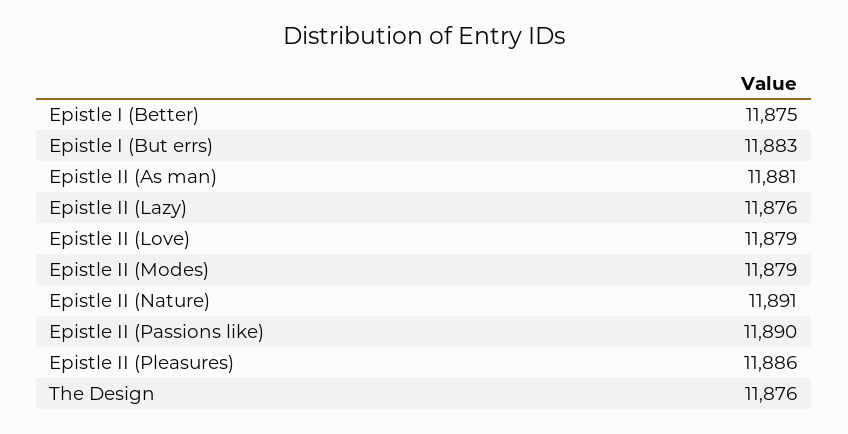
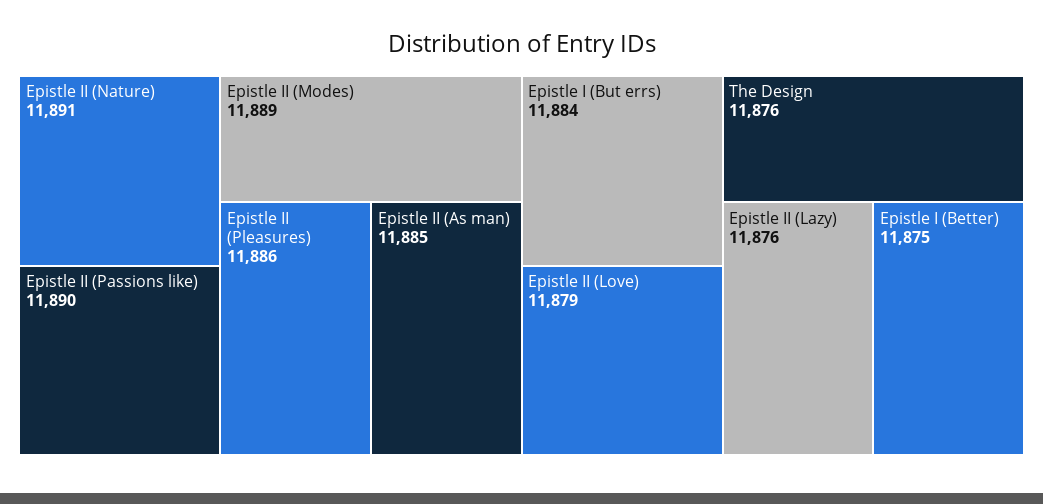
Epistle I (But errs): 11883 -> 11884
Epistle II (As man): 11881 -> 11885
Epistle II (Modes): 11879 -> 11889

